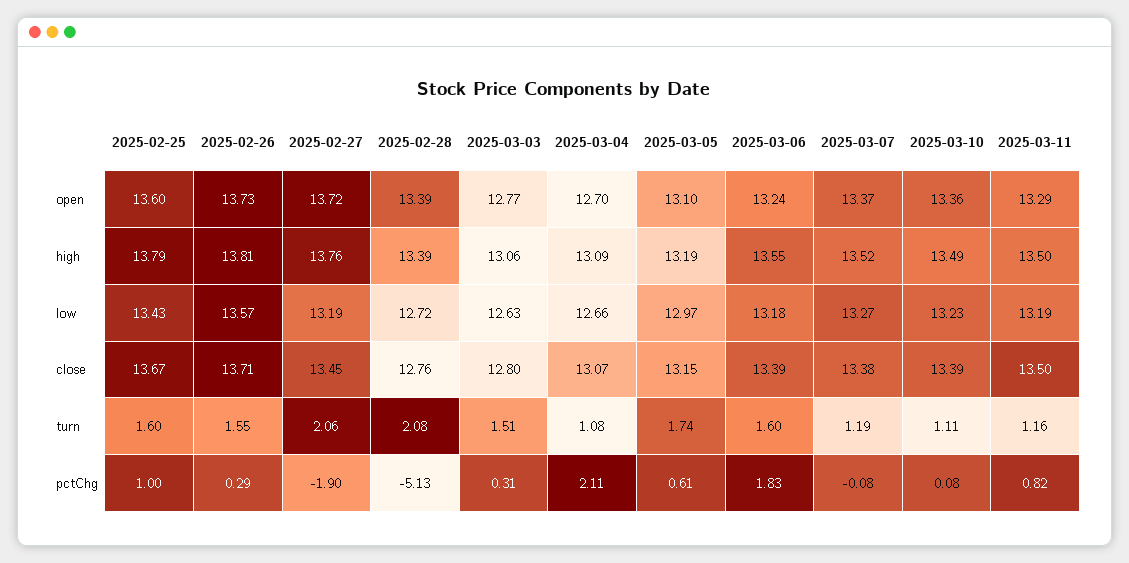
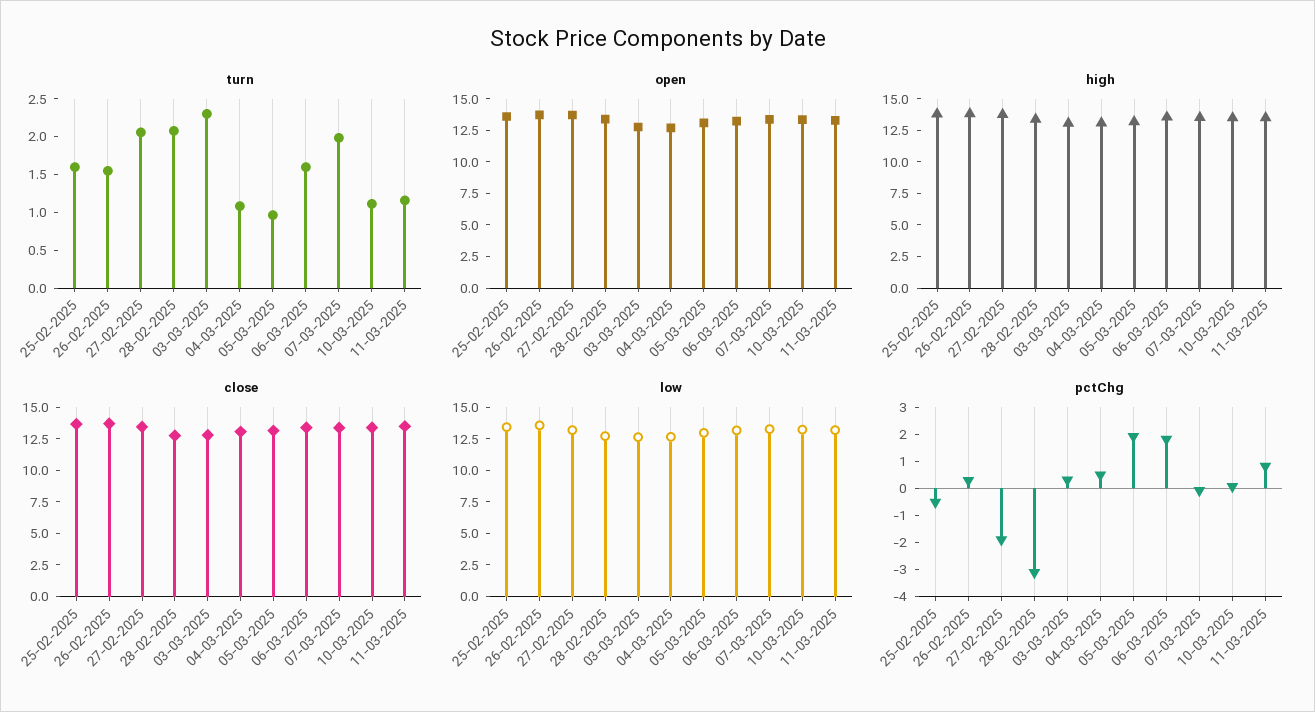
turn, 2025-03-03: 1.51 -> 2.25
turn, 2025-03-05: 1.74 -> 1
turn, 2025-03-07: 1.19 -> 2
pctChg, 2025-02-25: 1 -> -0.5
pctChg, 2025-02-28: -5.13 -> -3
pctChg, 2025-03-04: 2.11 -> 0.5
pctChg, 2025-03-05: 0.61 -> 2

